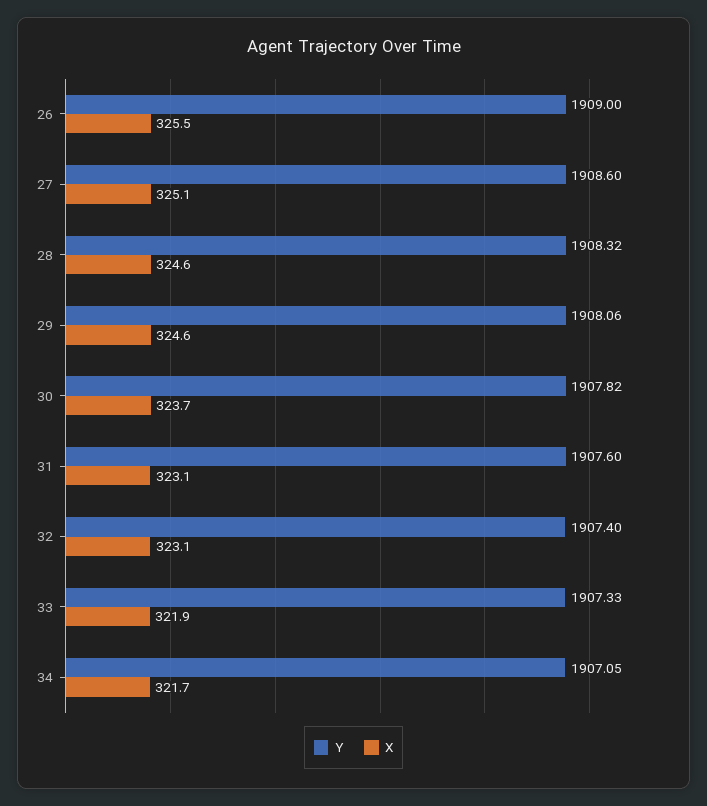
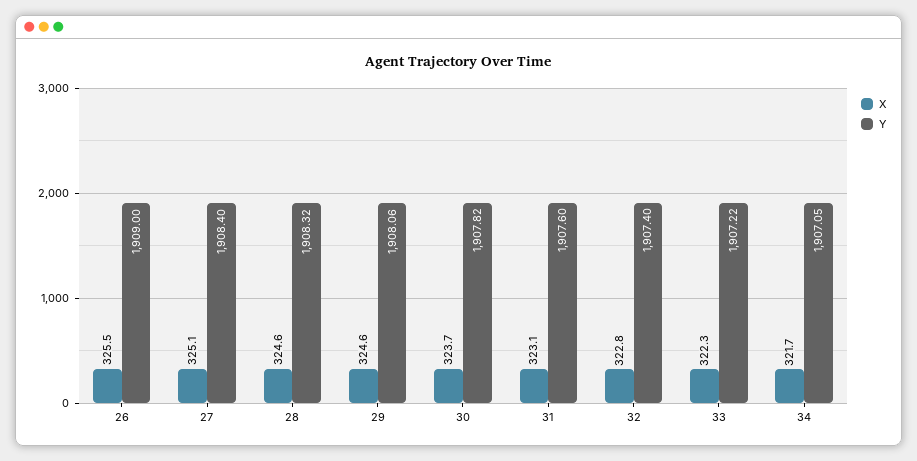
Y, 27: 1908.6 -> 1908.4
X, 32: 323.1 -> 322.8
Y, 33: 1907.33 -> 1907.22
X, 33: 321.9 -> 322.3

